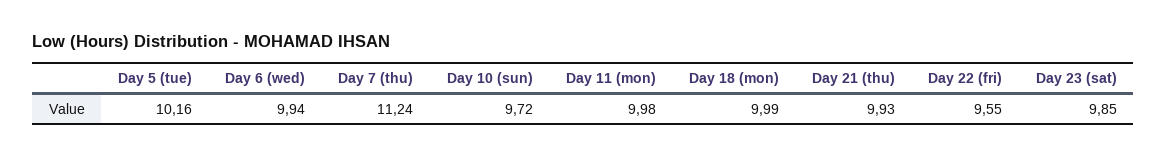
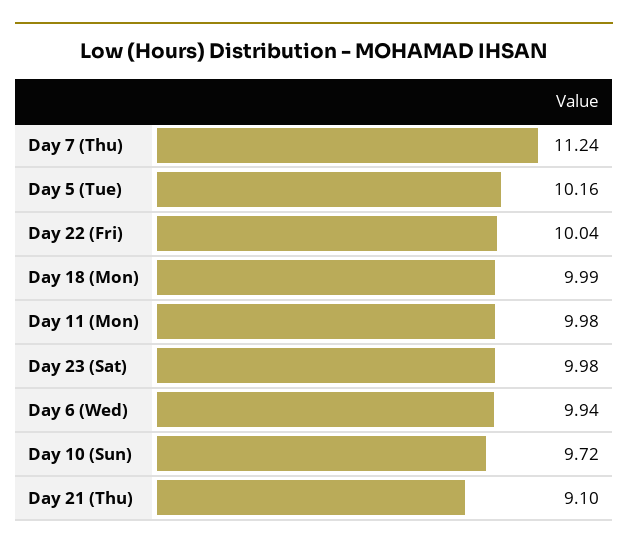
Day 21 (thu): 9.93 -> 9.1
Day 22 (fri): 9.55 -> 10.04
Day 23 (sat): 9.85 -> 9.98

